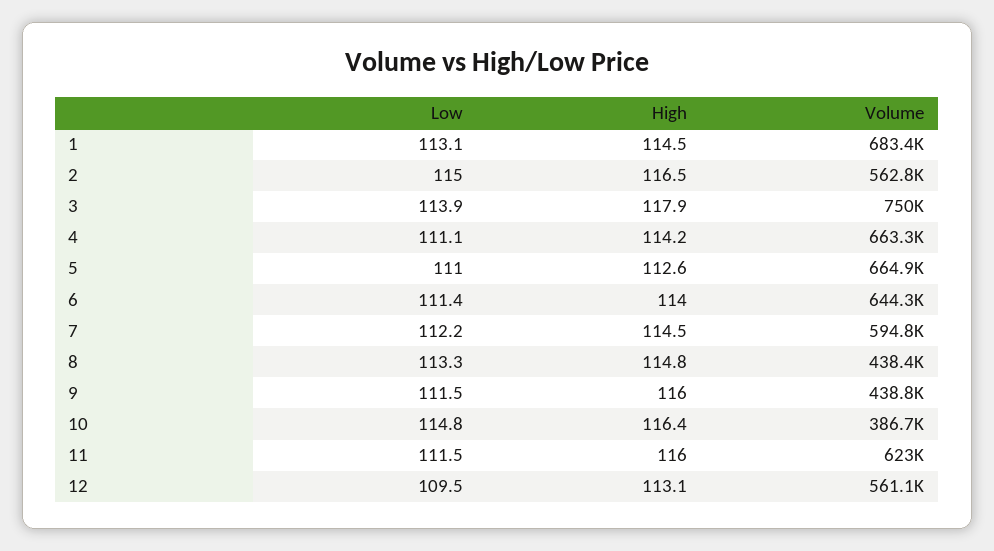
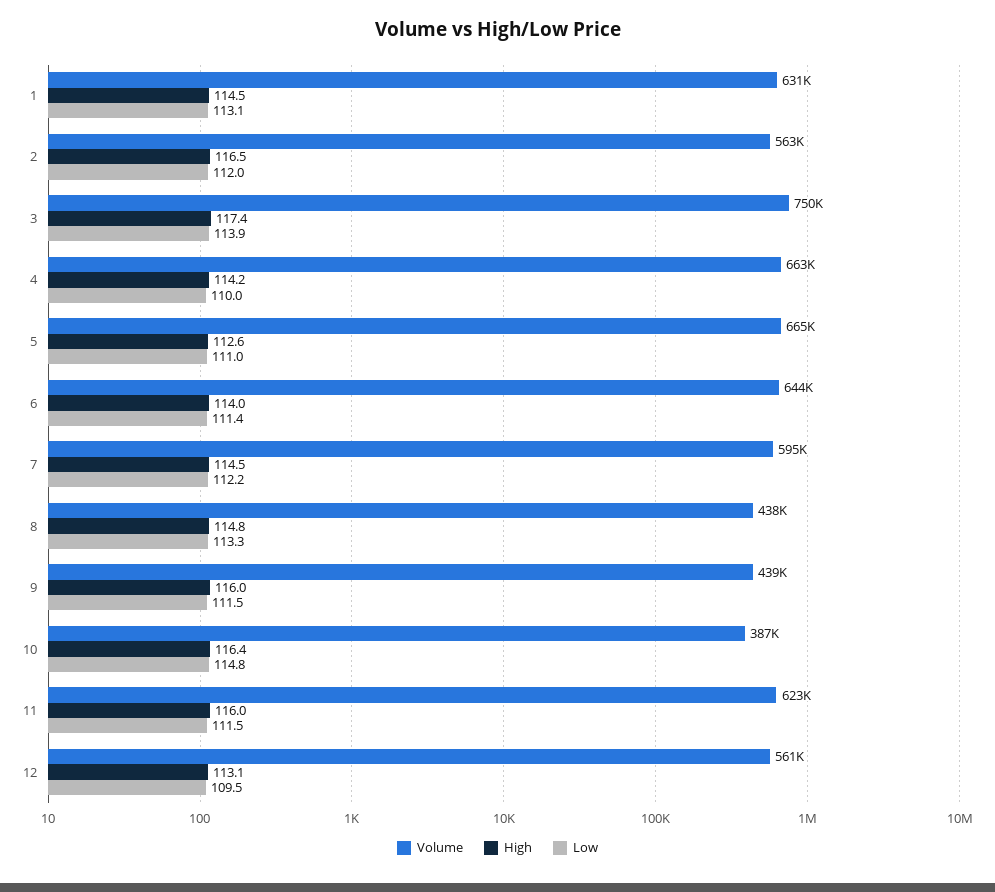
Volume, 1: 683400 -> 631000
Low, 2: 115 -> 112
High, 3: 117.9 -> 117.4
Low, 4: 111.1 -> 110

